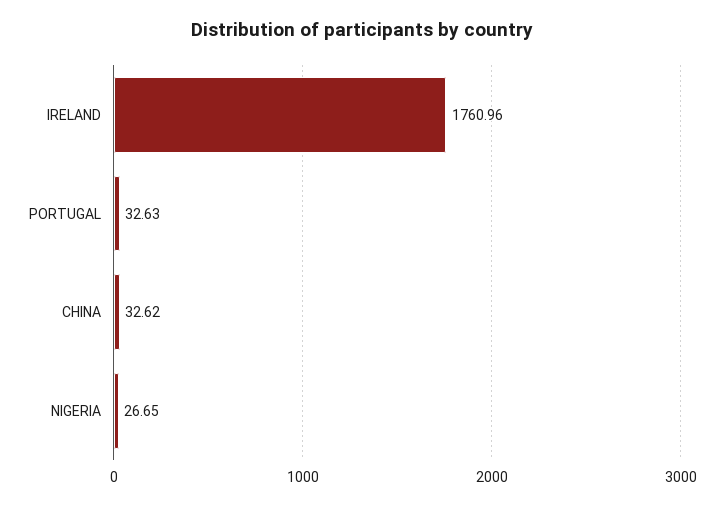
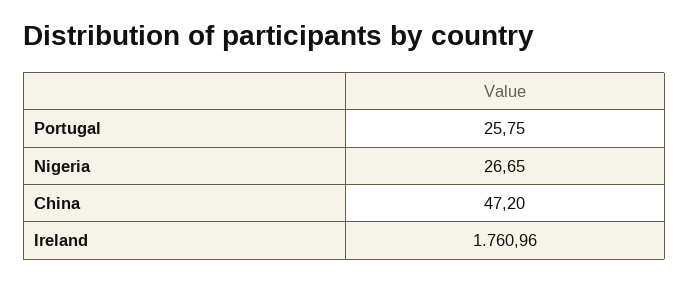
PORTUGAL: 32.63 -> 25.75
CHINA: 32.62 -> 47.2

